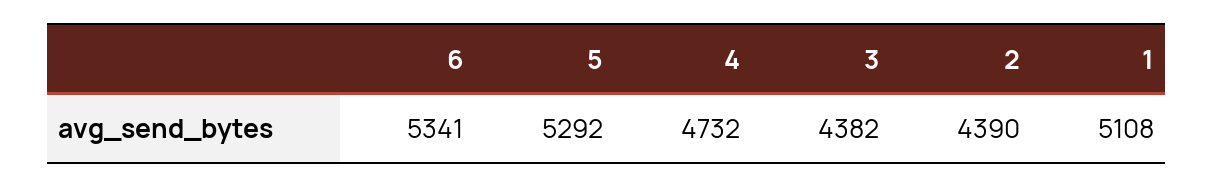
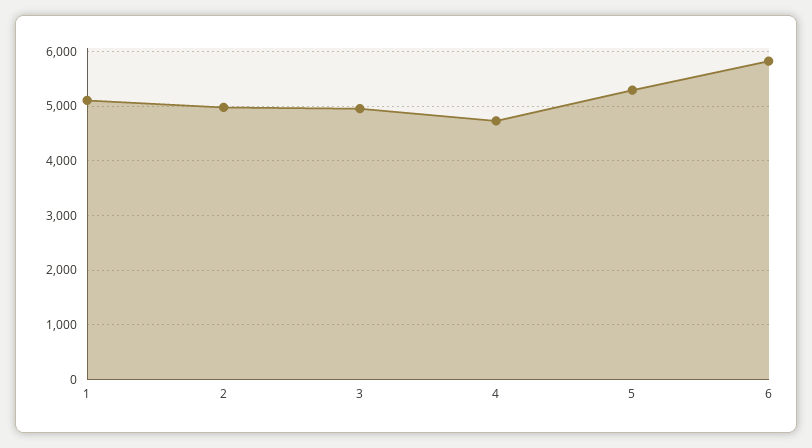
6: 5341 -> 5800
3: 4382 -> 5000
2: 4390 -> 5000

